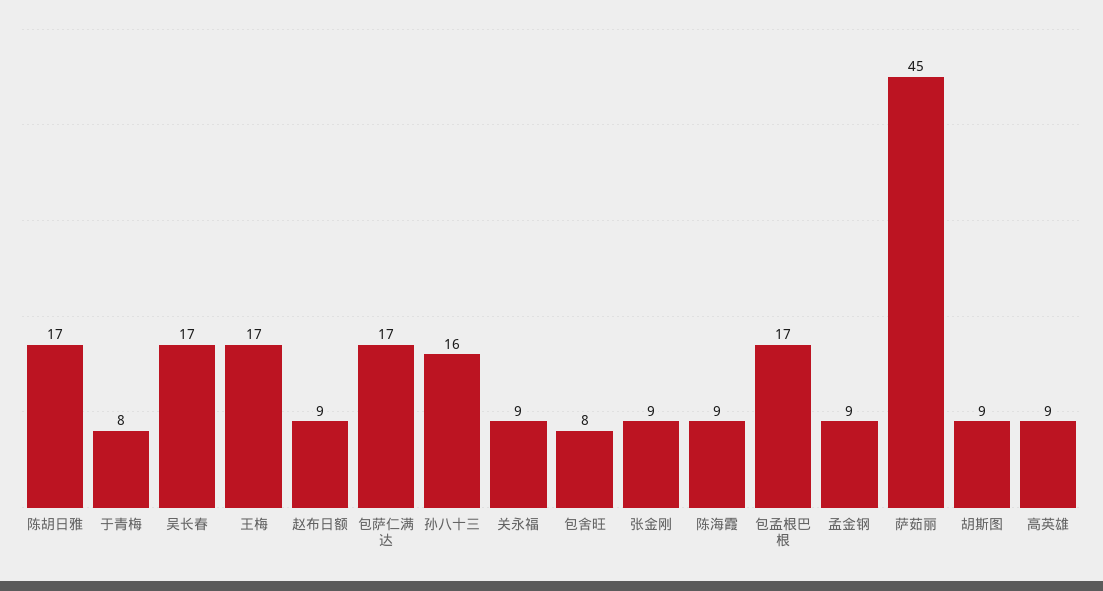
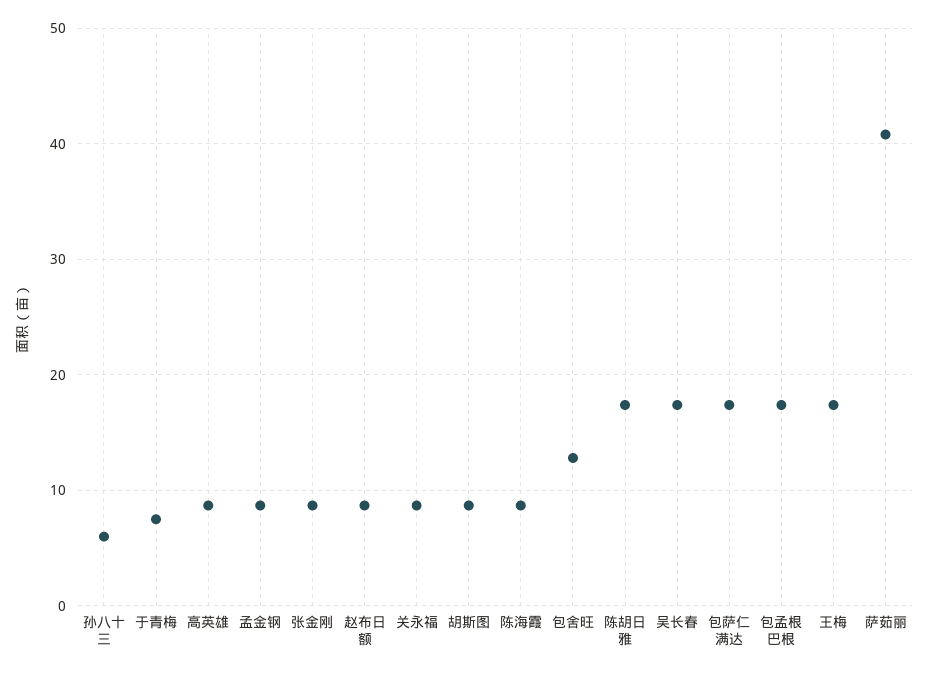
孙八十三: 16 -> 6
包舍旺: 8 -> 13
萨茹丽: 45 -> 41

